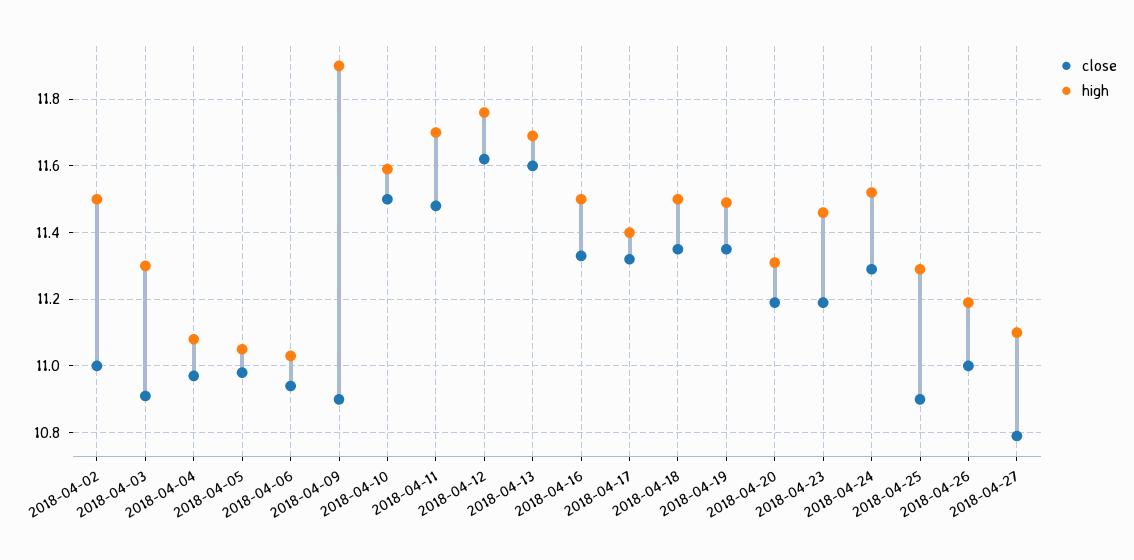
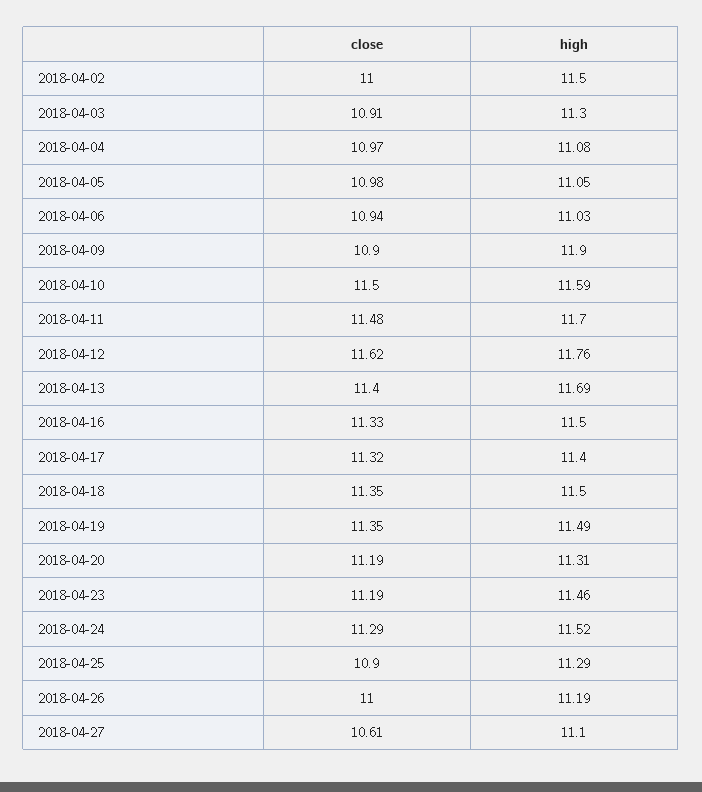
close, 2018-04-13: 11.6 -> 11.4
close, 2018-04-27: 10.8 -> 10.61

